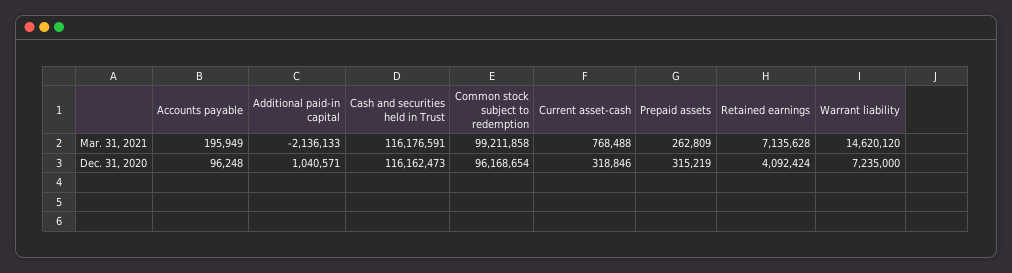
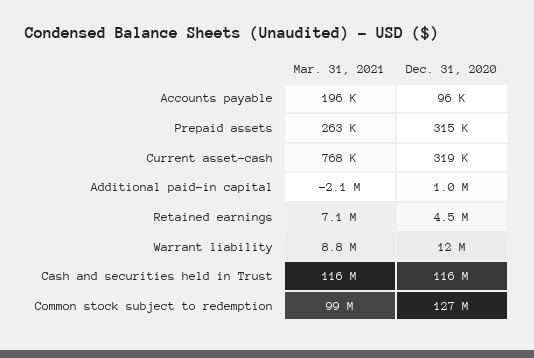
Warrant liability, Mar. 31, 2021: 14620120 -> 8800000
Common stock subject to redemption, Dec. 31, 2020: 96168654 -> 127000000
Retained earnings, Dec. 31, 2020: 4092424 -> 4500000
Warrant liability, Dec. 31, 2020: 7235000 -> 12000000

